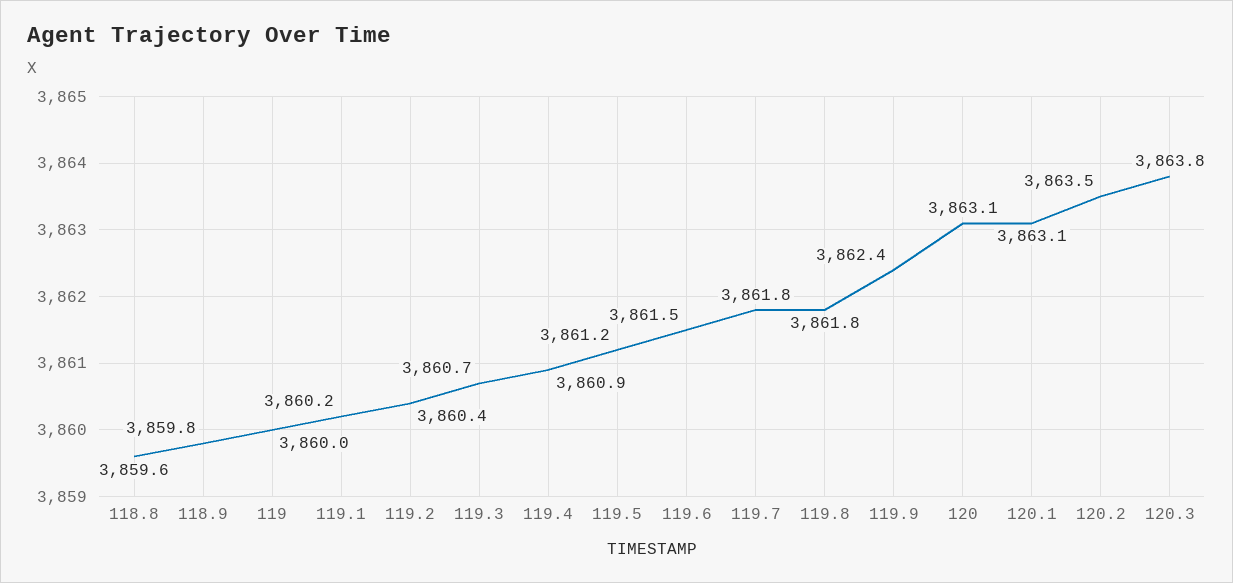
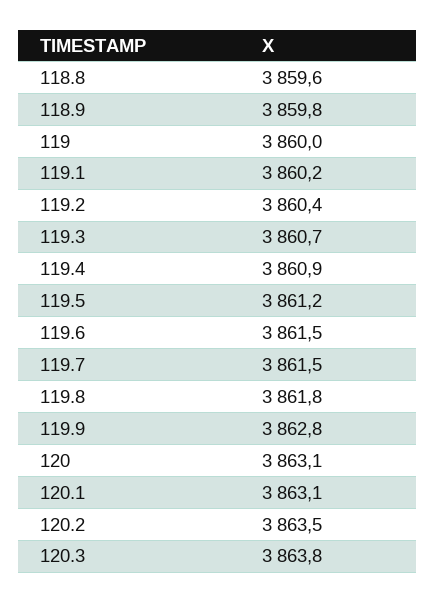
119.7: 3861.8 -> 3861.5
119.9: 3862.4 -> 3862.8

